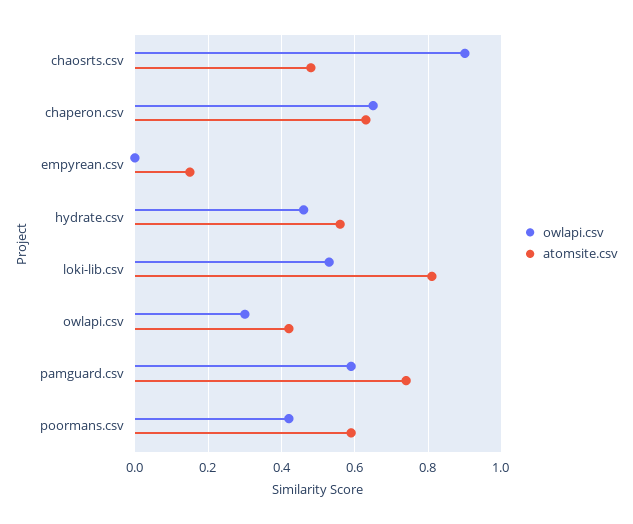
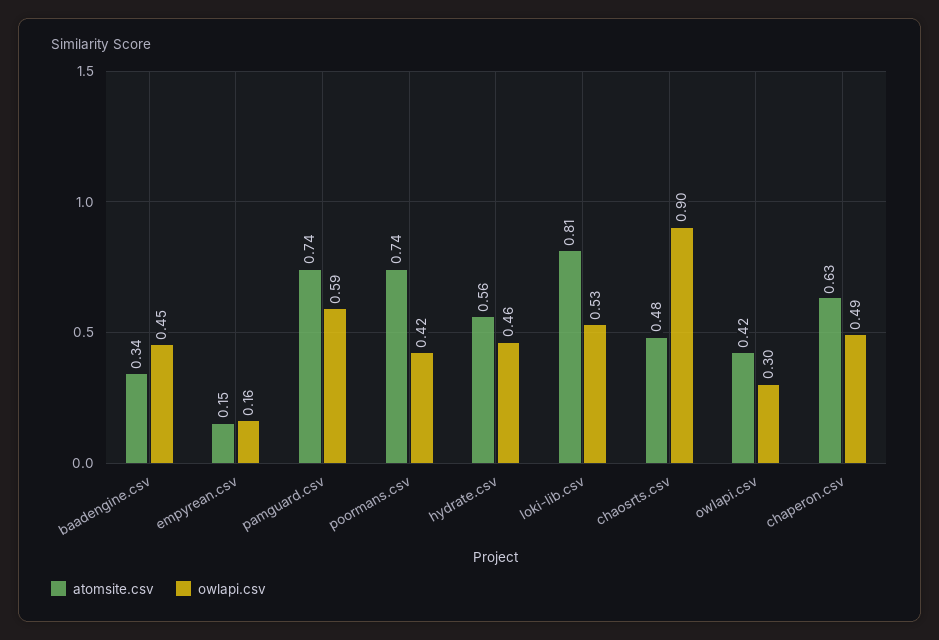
owlapi.csv, chaperon.csv: 0.65 -> 0.49
owlapi.csv, empyrean.csv: 0 -> 0.16
atomsite.csv, poormans.csv: 0.6 -> 0.74
atomsite.csv, baadengine.csv: none -> 0.34
owlapi.csv, baadengine.csv: none -> 0.45

